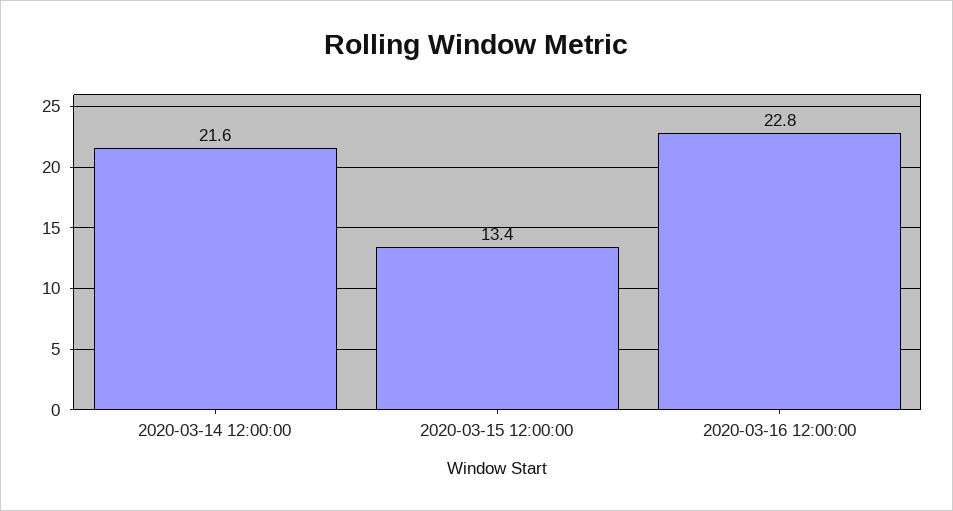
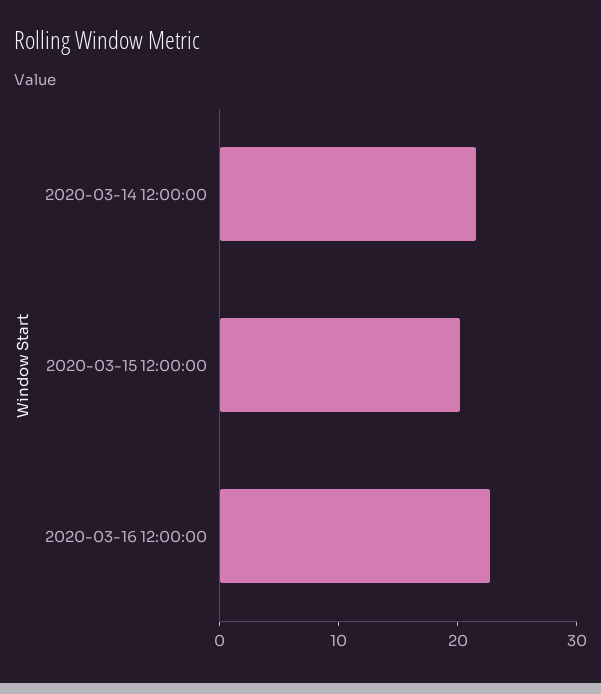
2020-03-15 12:00:00: 13.4 -> 20

